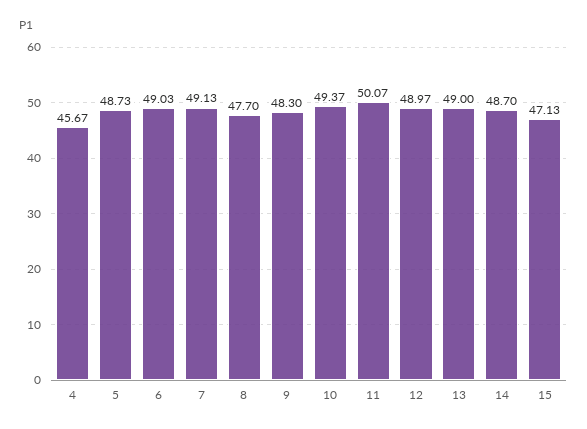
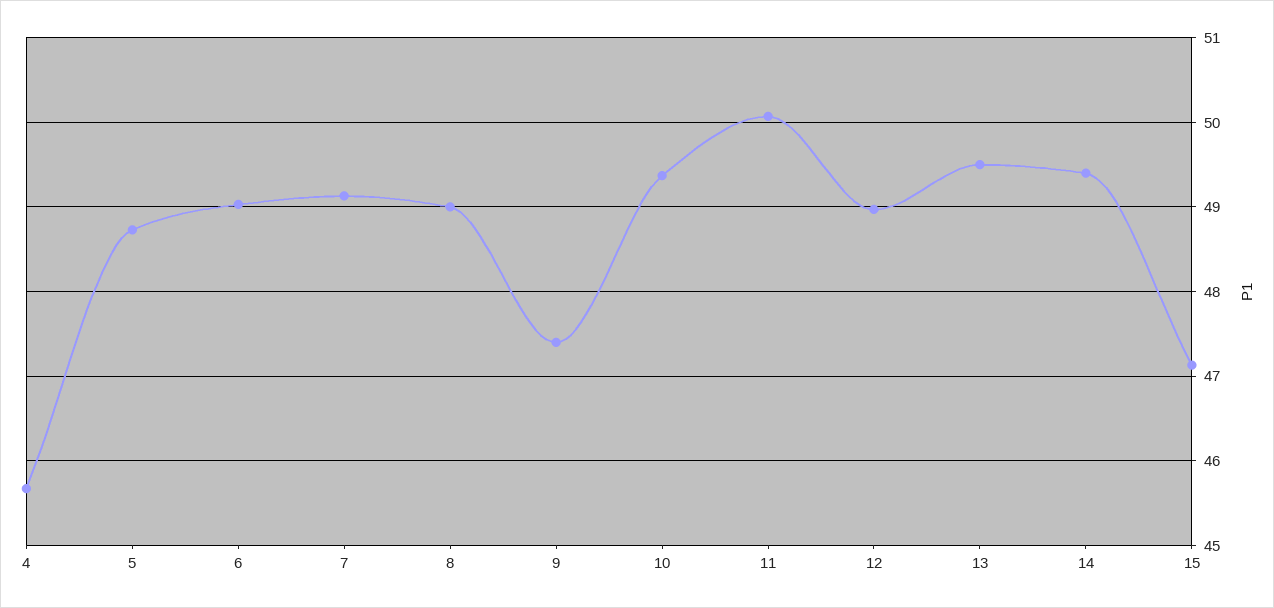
8: 47.7 -> 49
9: 48.3 -> 47.4
13: 49 -> 49.5
14: 48.7 -> 49.4

